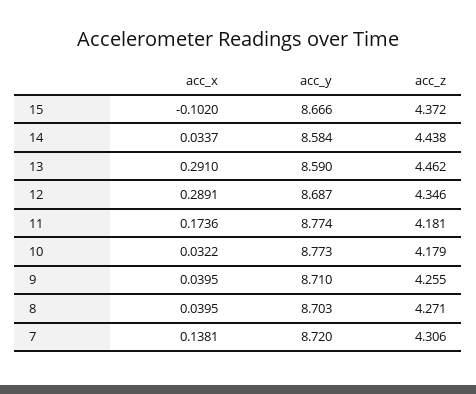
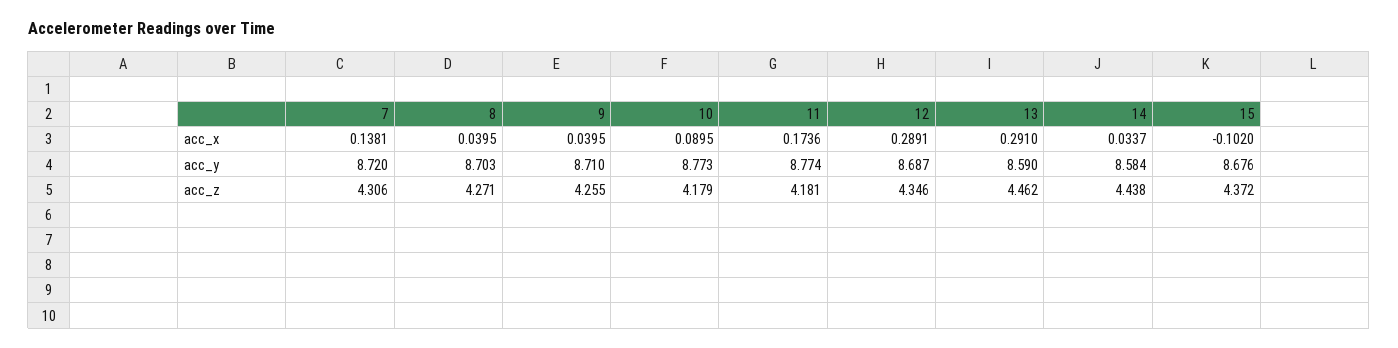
acc_y, 15: 8.666 -> 8.676
acc_x, 10: 0.0322 -> 0.0895

